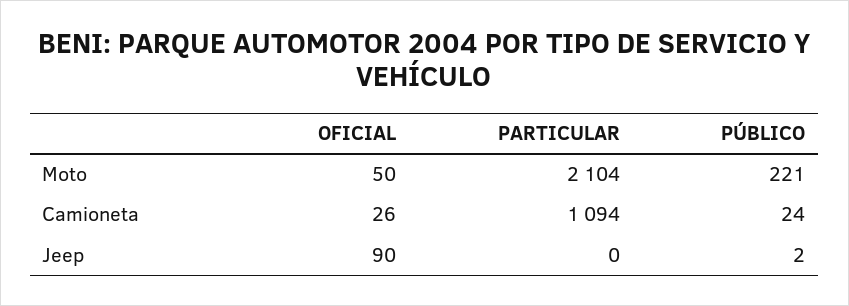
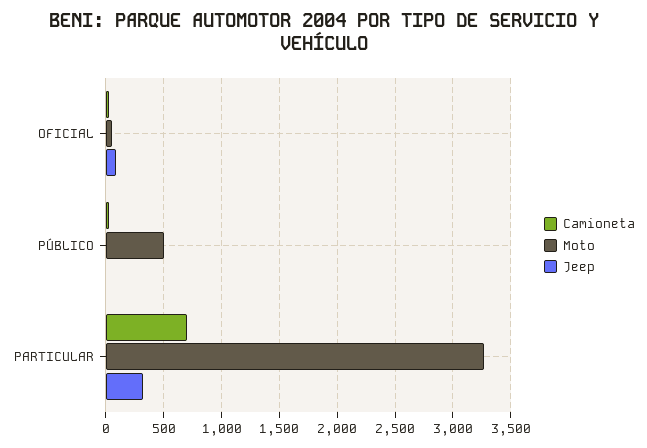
Moto, PARTICULAR: 2104 -> 3300
Moto, PÚBLICO: 221 -> 500
Camioneta, PARTICULAR: 1094 -> 700
Jeep, PARTICULAR: 0 -> 300

